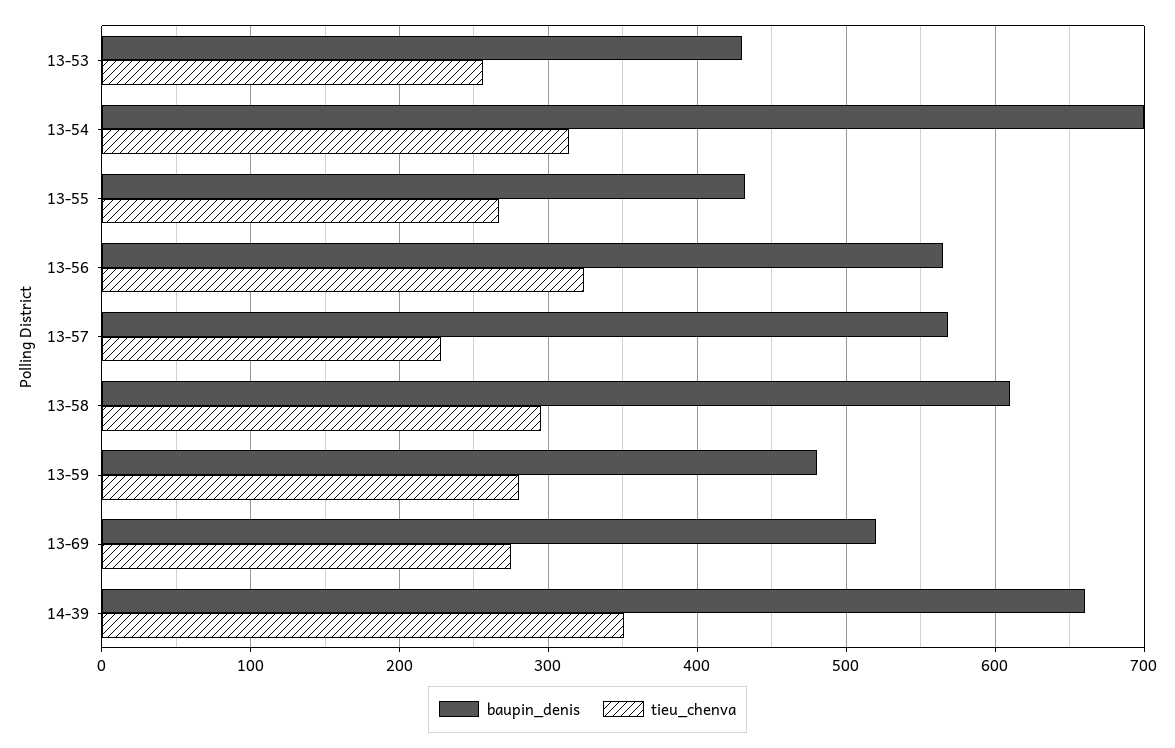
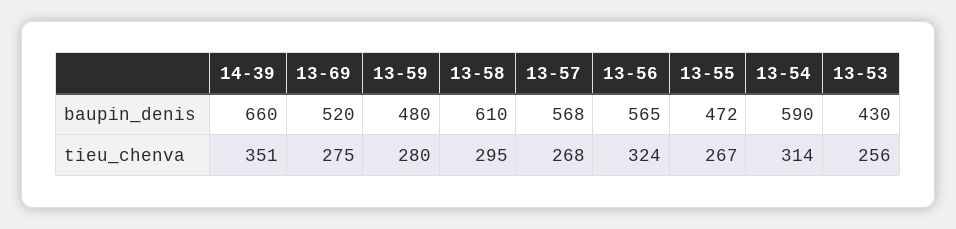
baupin_denis, 13-54: 700 -> 590
baupin_denis, 13-55: 430 -> 472
tieu_chenva, 13-57: 230 -> 268

